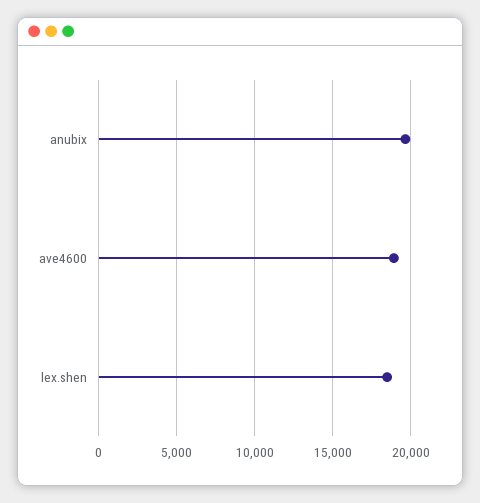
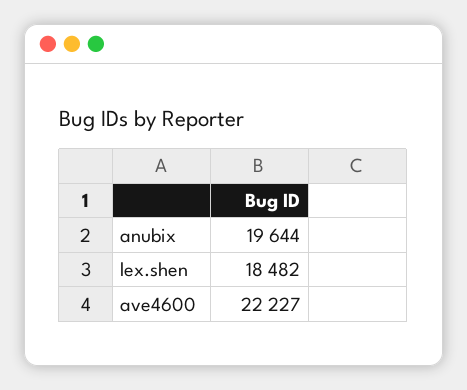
ave4600: 19000 -> 22227

